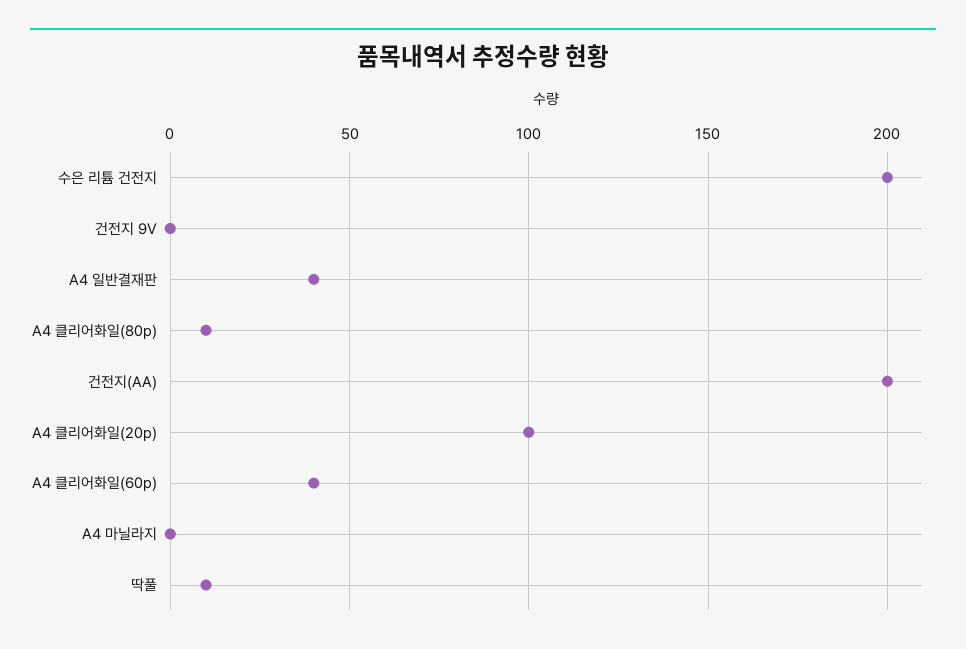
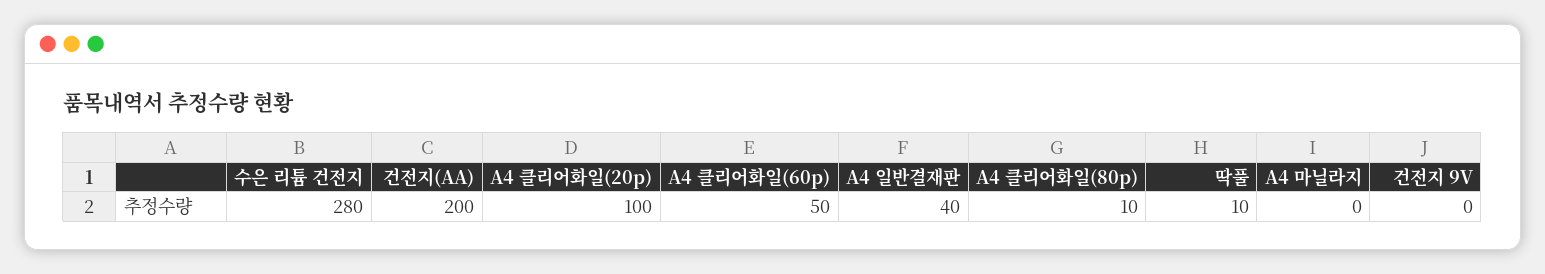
수은 리튬 건전지: 200 -> 280
A4 클리어화일(60p): 40 -> 50

